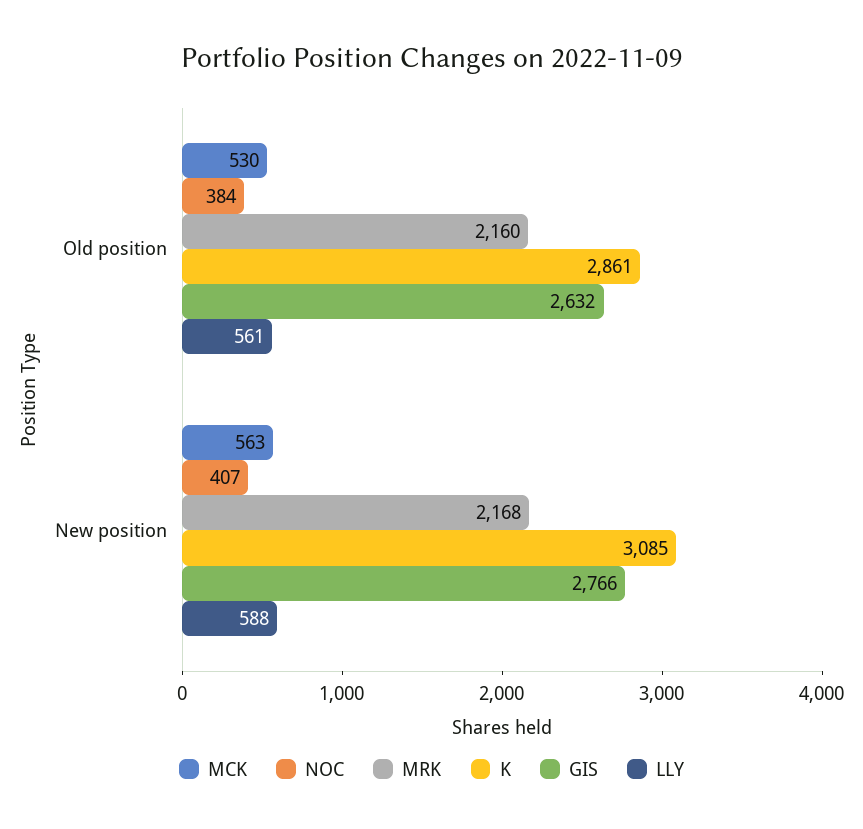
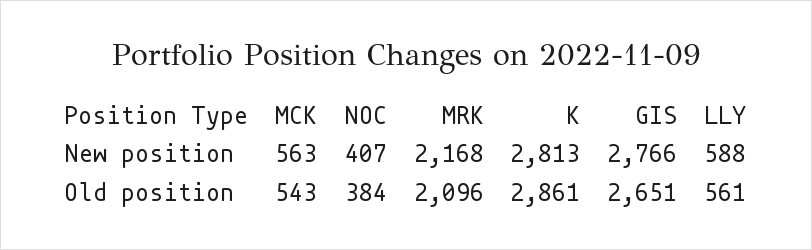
MCK, Old position: 530 -> 543
MRK, Old position: 2160 -> 2096
GIS, Old position: 2632 -> 2651
K, New position: 3085 -> 2813

